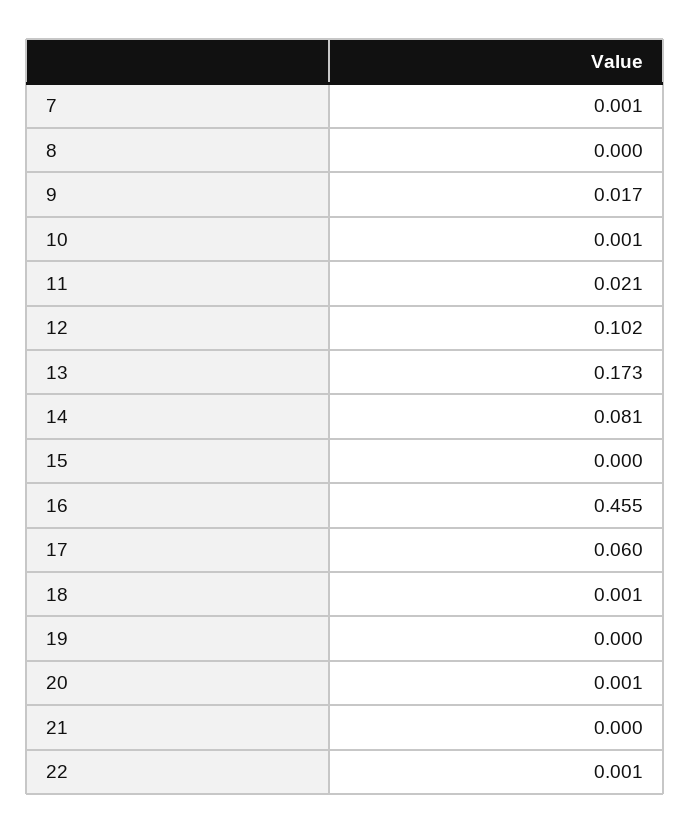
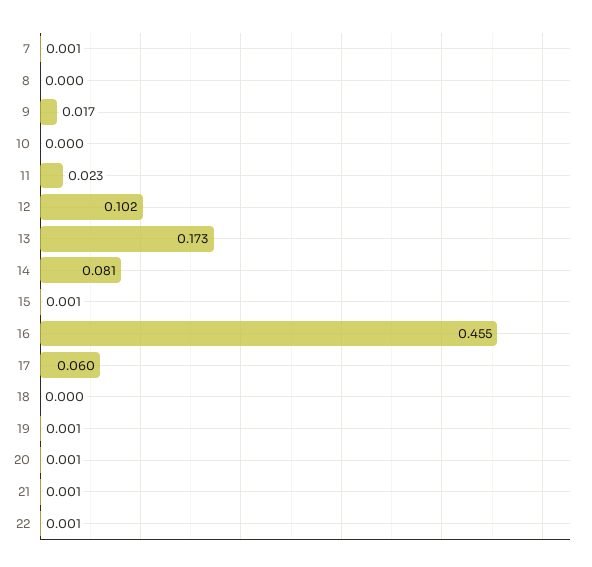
10: 0.001 -> 0
11: 0.021 -> 0.023
15: 0 -> 0.001
18: 0.001 -> 0
19: 0 -> 0.001
21: 0 -> 0.001

